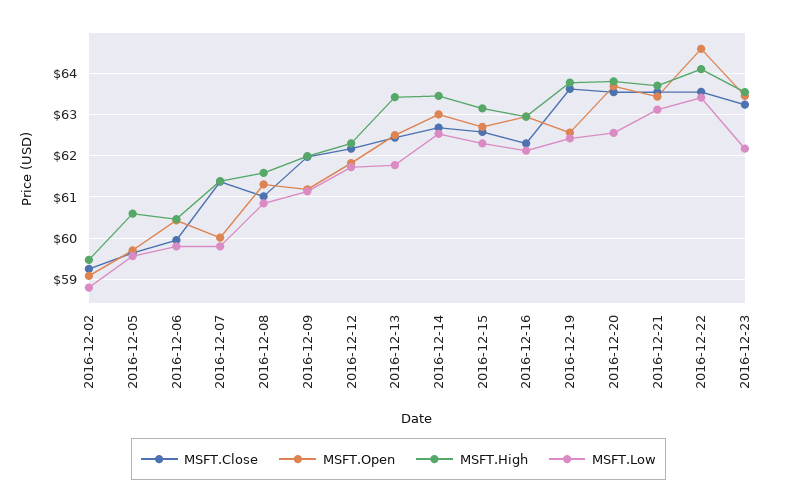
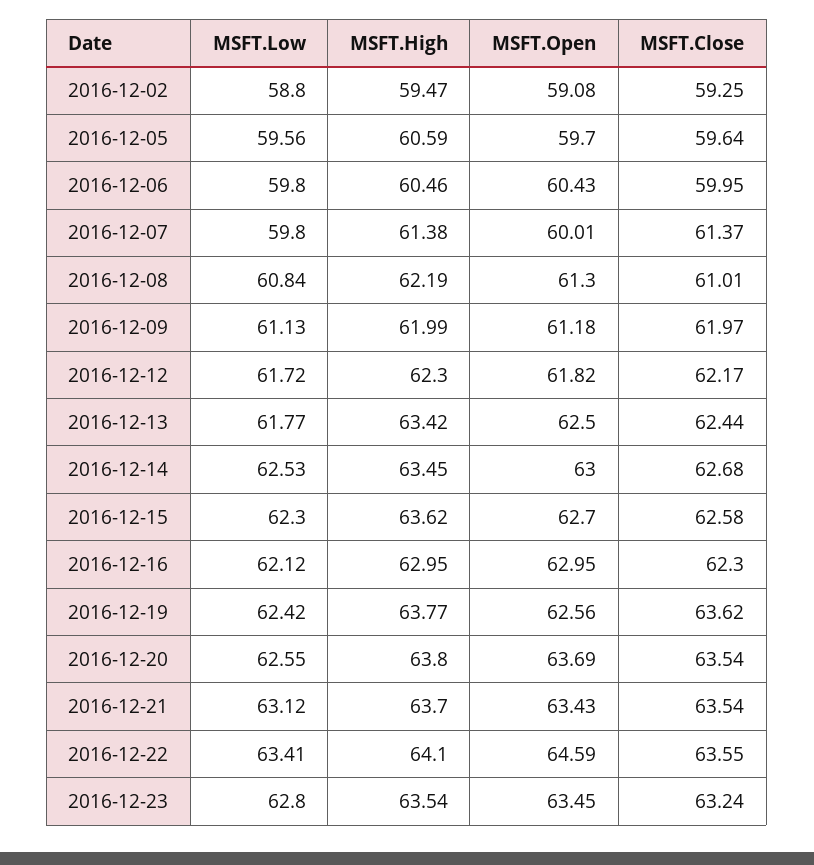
MSFT.High, 2016-12-08: 61.6 -> 62.19
MSFT.High, 2016-12-15: 63.2 -> 63.62
MSFT.Low, 2016-12-23: 62.2 -> 62.8

